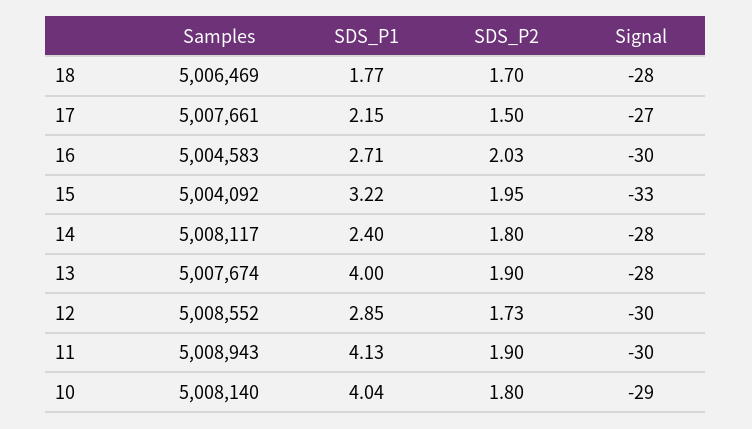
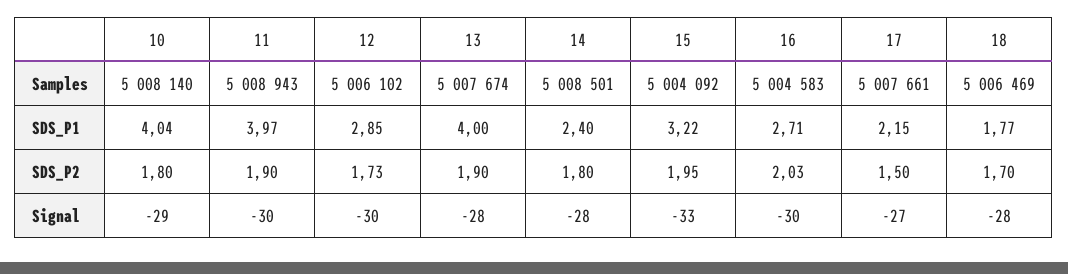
Samples, 14: 5008117 -> 5008501
Samples, 12: 5008552 -> 5006102
SDS_P1, 11: 4.13 -> 3.97

